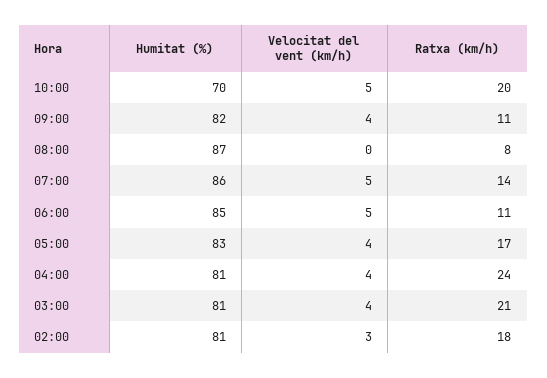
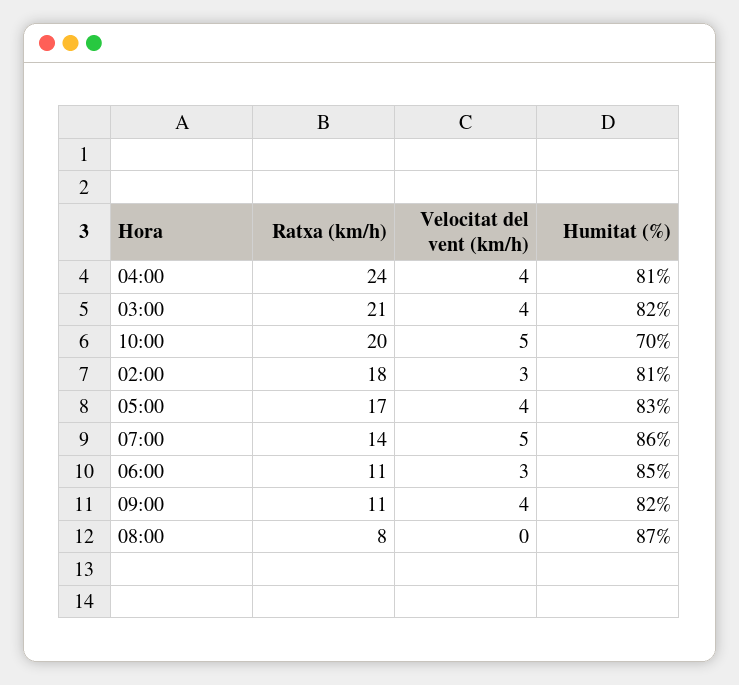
Velocitat del vent (km/h), 06:00: 5 -> 3
Humitat (%), 03:00: 81 -> 82

